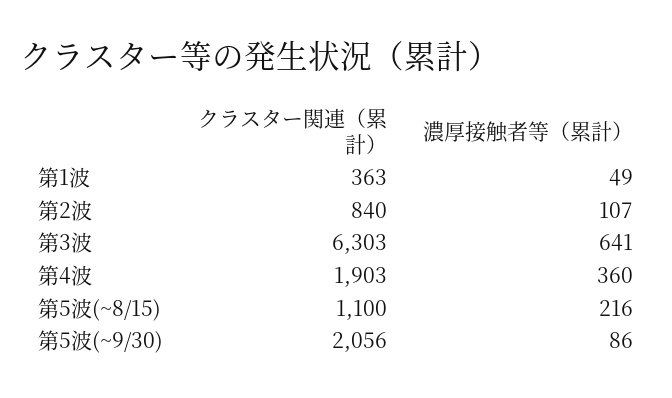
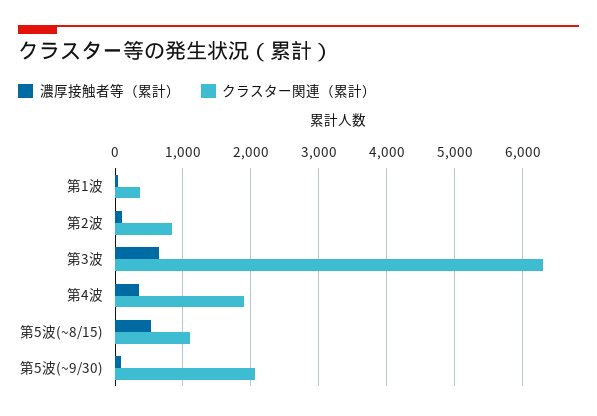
濃厚接触者等（累計）, 第5波(~8/15): 216 -> 500

